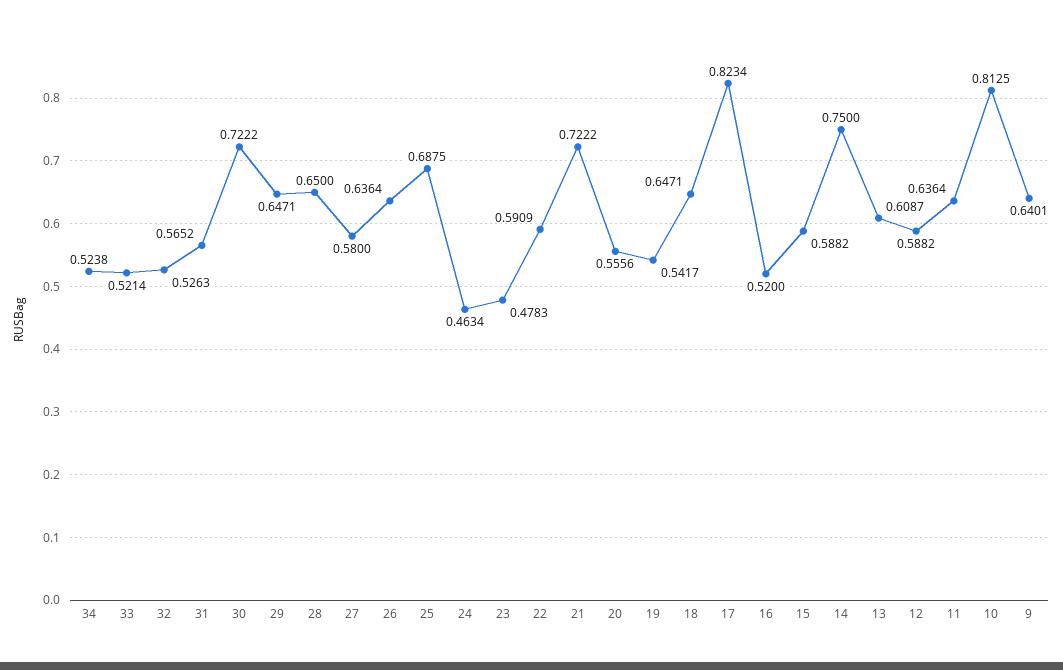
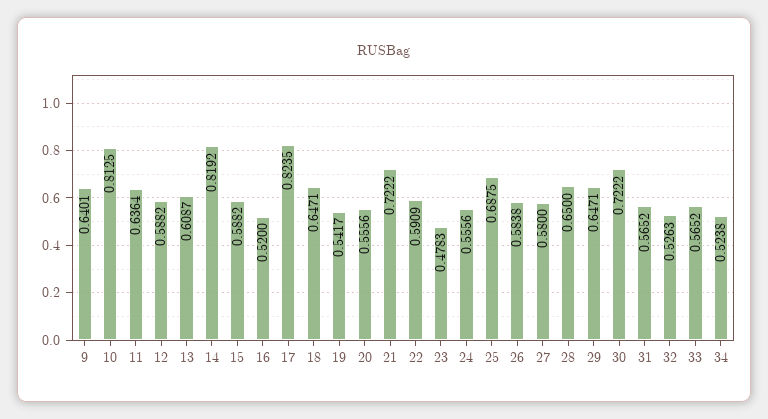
33: 0.5214 -> 0.5652
26: 0.6364 -> 0.5838
24: 0.4634 -> 0.5556
17: 0.8234 -> 0.8235
14: 0.75 -> 0.8192

